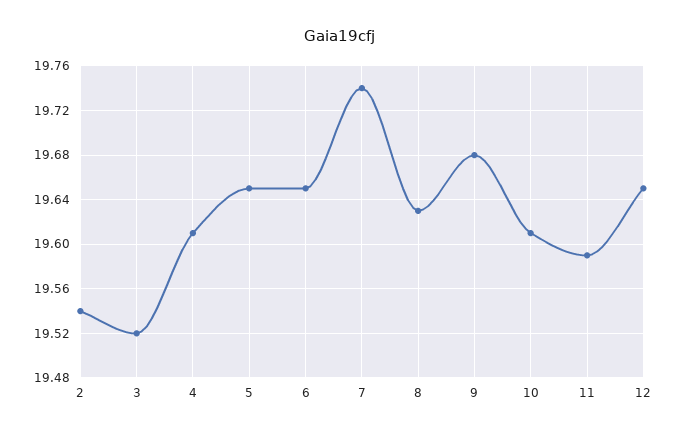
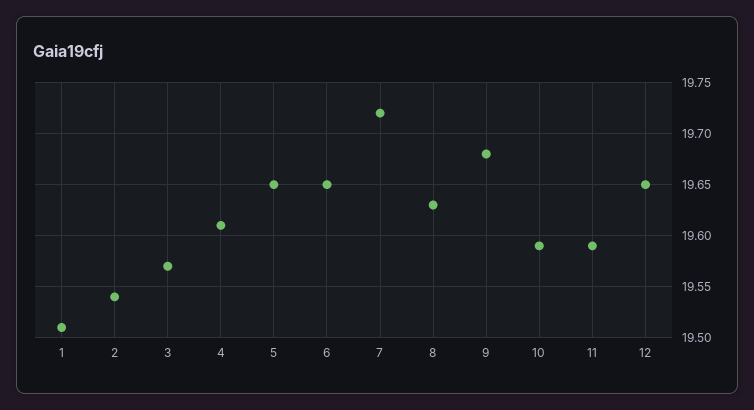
3: 19.52 -> 19.57
7: 19.74 -> 19.72
10: 19.61 -> 19.59
1: none -> 19.51

